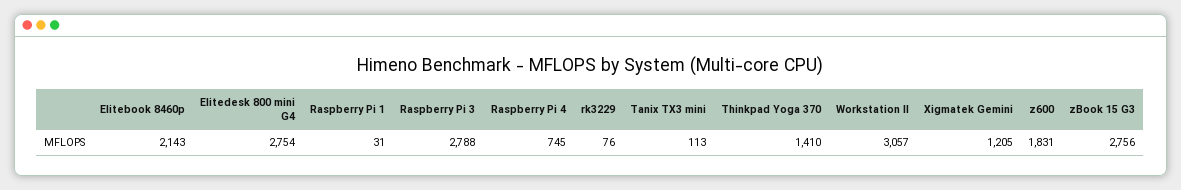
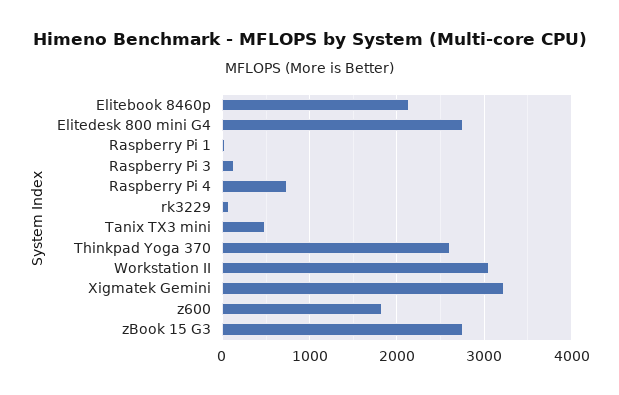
Raspberry Pi 3: 2788 -> 100
Tanix TX3 mini: 113 -> 500
Thinkpad Yoga 370: 1410 -> 2600
Xigmatek Gemini: 1205 -> 3200

